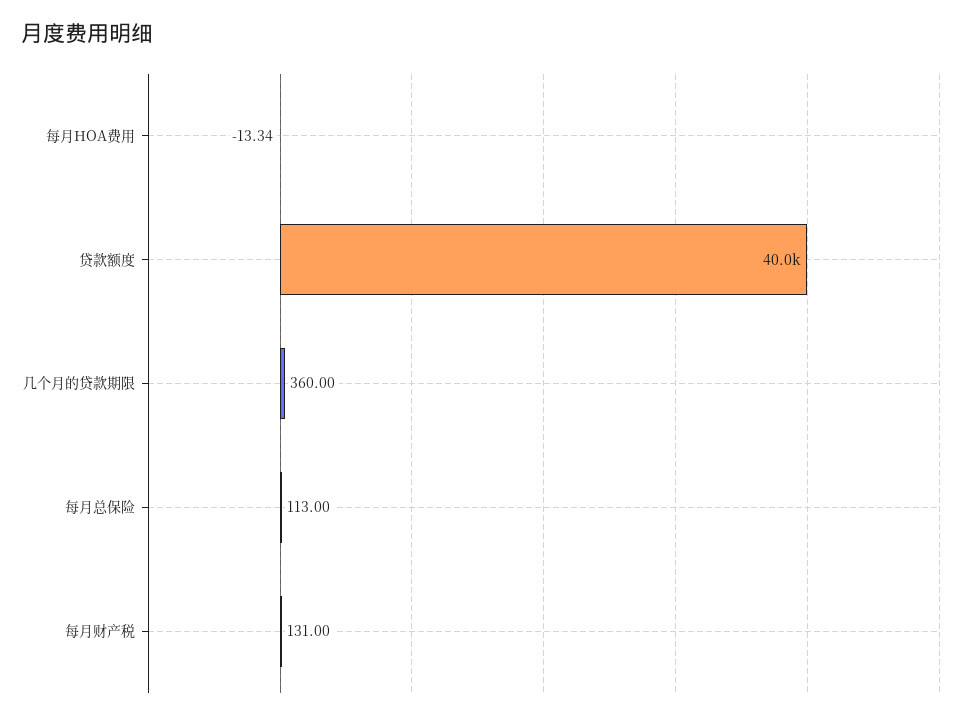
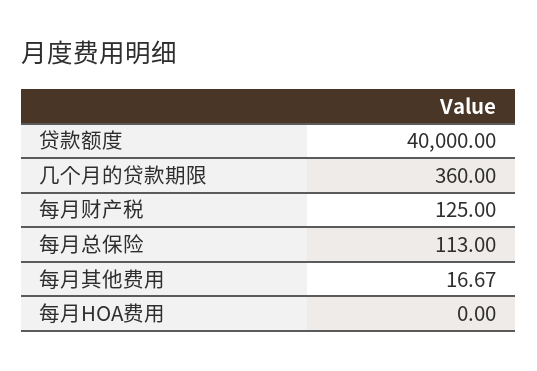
每月HOA费用: -13.34 -> 0
每月财产税: 131 -> 125
每月其他费用: none -> 16.67

